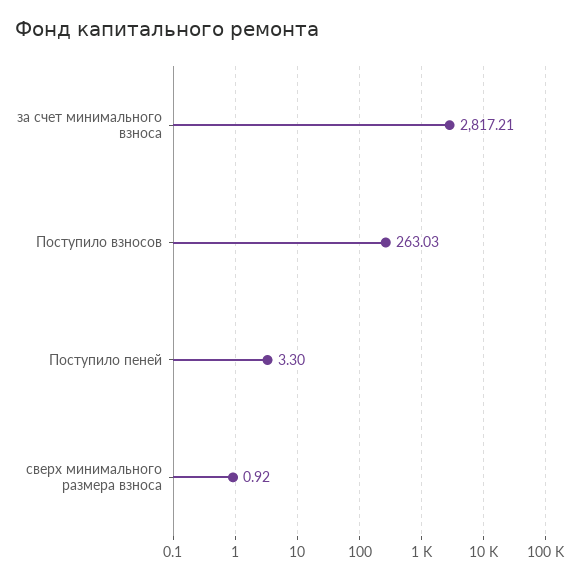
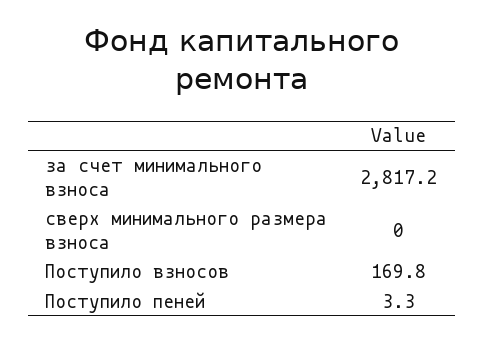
Поступило взносов: 263.03 -> 169.8
сверх минимального размера взноса: 0.92 -> 0

